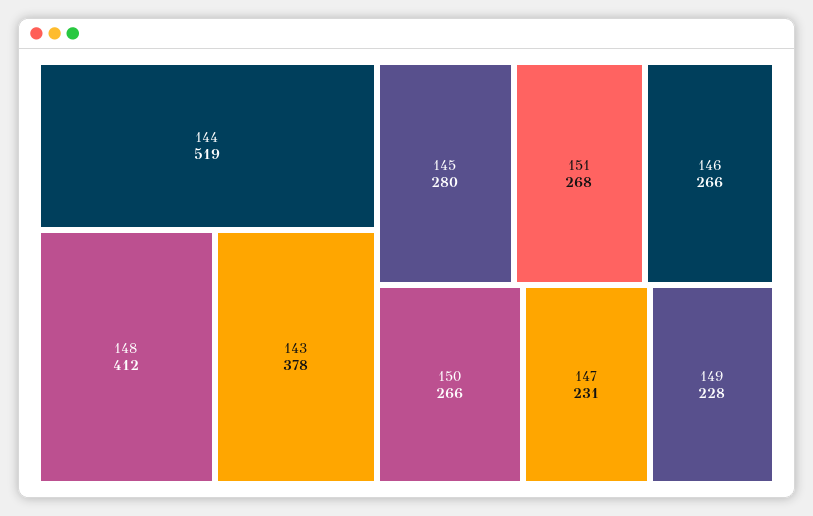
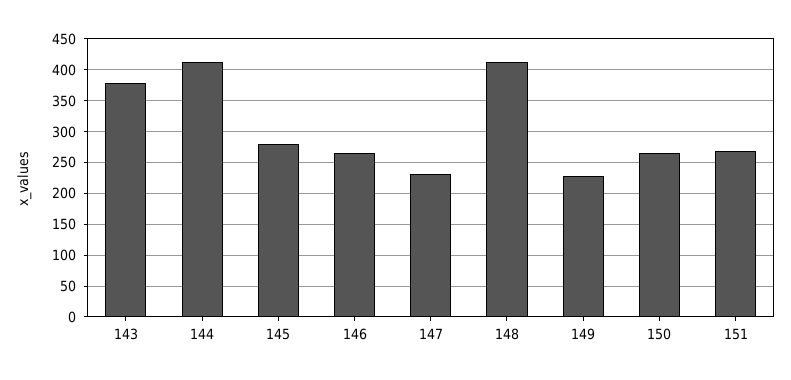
144: 519 -> 410

